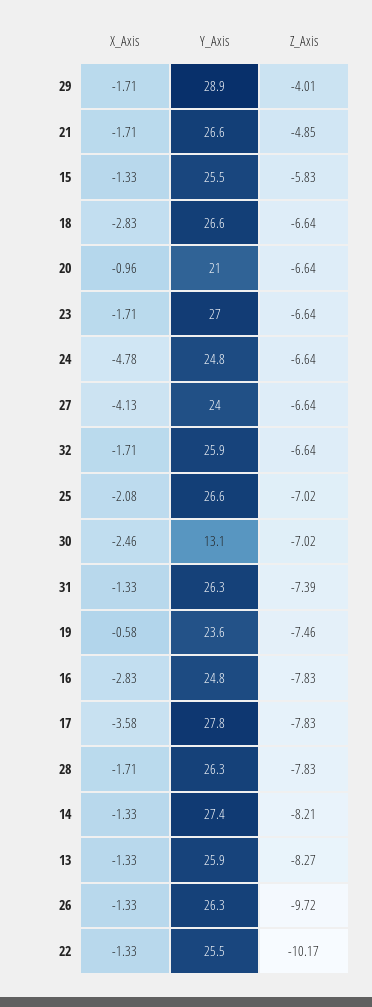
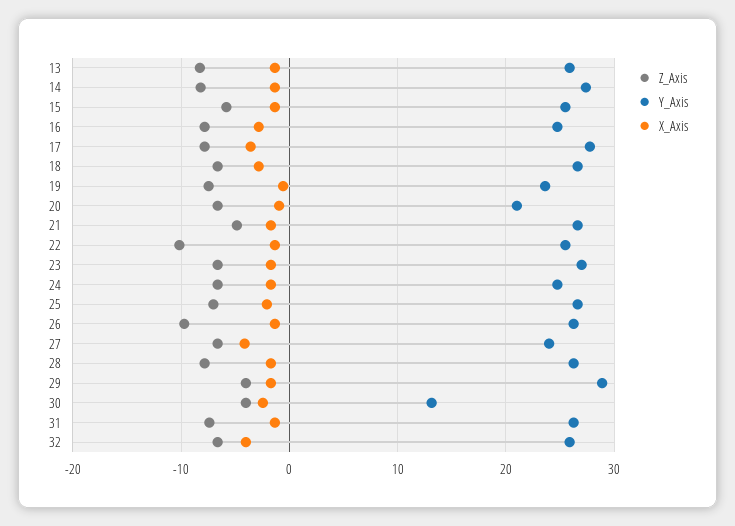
X_Axis, 24: -4.78 -> -2
X_Axis, 32: -1.71 -> -4
Z_Axis, 30: -7.02 -> -4

